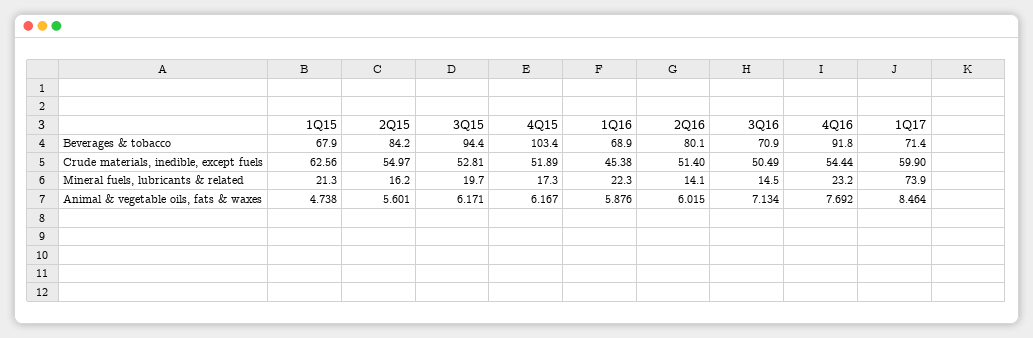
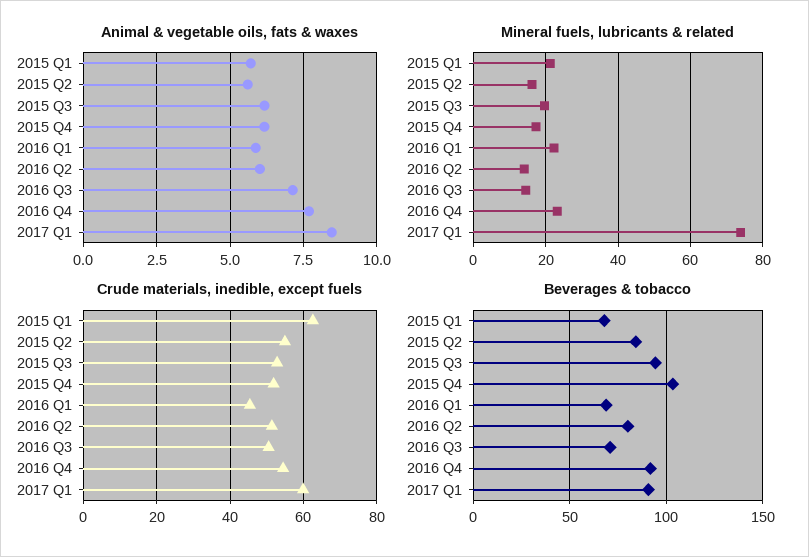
Beverages & tobacco, 1Q17: 71.4 -> 90
Animal & vegetable oils, fats & waxes, 1Q15: 4.738 -> 5.75

